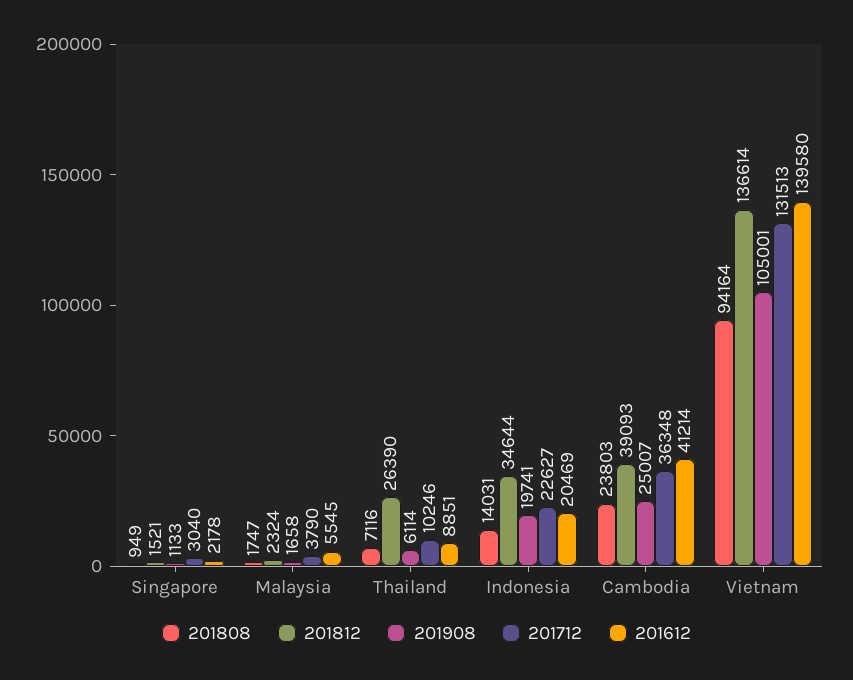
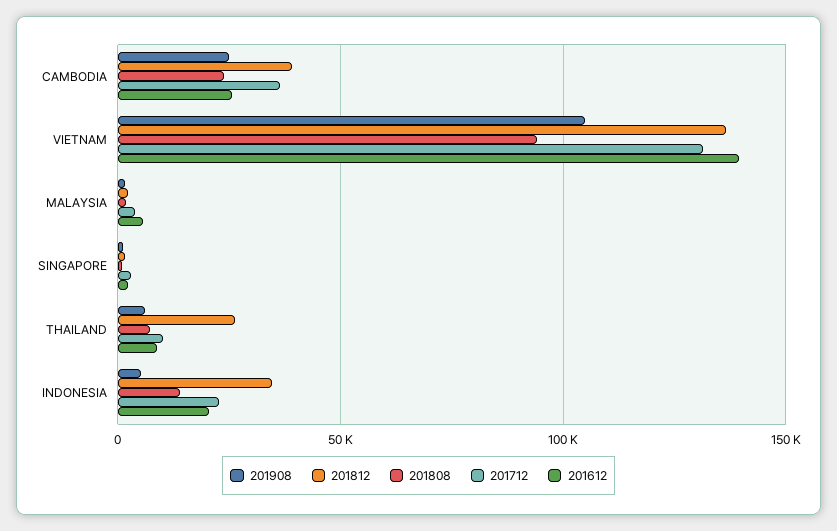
201908, Indonesia: 19741 -> 5000
201612, Cambodia: 41214 -> 25000

